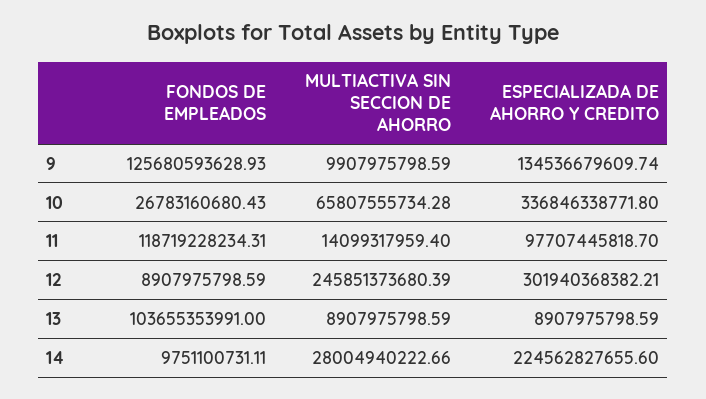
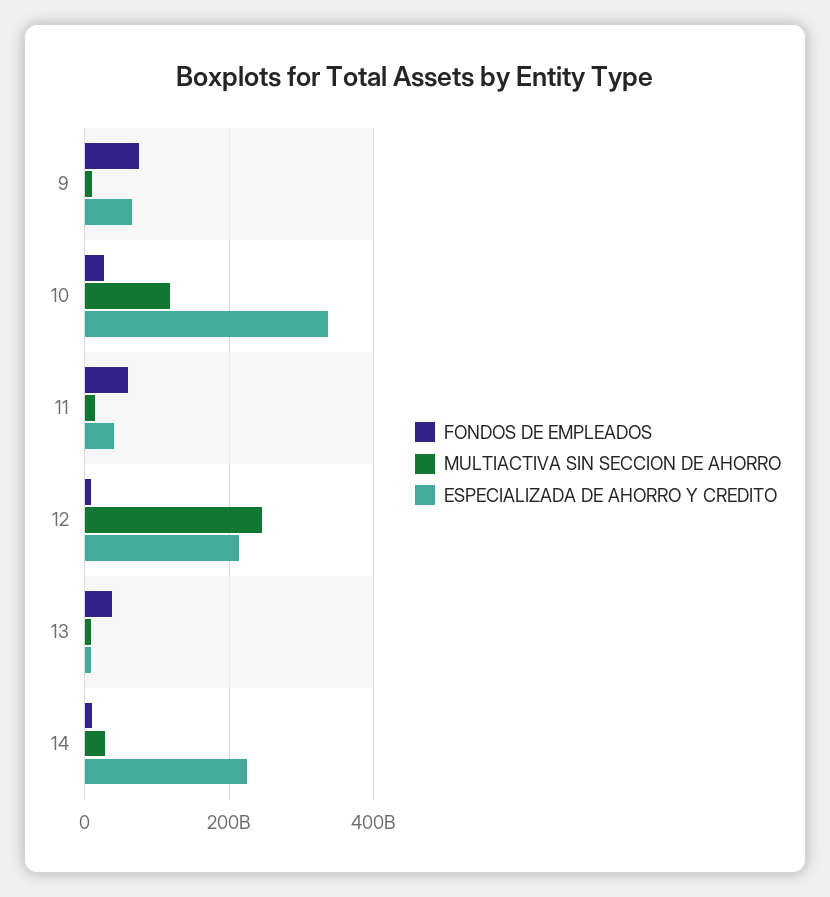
FONDOS DE EMPLEADOS, 9: 125680593628.93 -> 80000000000
ESPECIALIZADA DE AHORRO Y CREDITO, 9: 134536679609.74 -> 60000000000
MULTIACTIVA SIN SECCION DE AHORRO, 10: 65807555734.28 -> 120000000000
FONDOS DE EMPLEADOS, 11: 118719228234.31 -> 60000000000
ESPECIALIZADA DE AHORRO Y CREDITO, 11: 97707445818.7 -> 40000000000
ESPECIALIZADA DE AHORRO Y CREDITO, 12: 301940368382.21 -> 220000000000
FONDOS DE EMPLEADOS, 13: 103655353991 -> 40000000000

